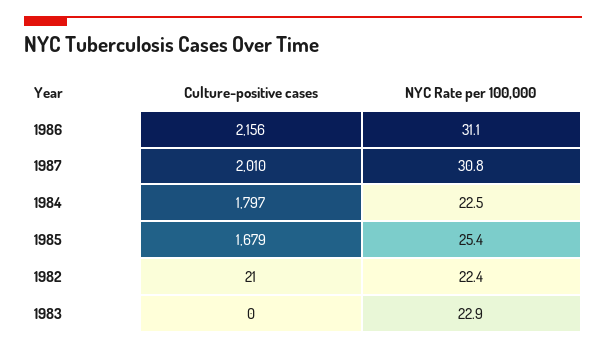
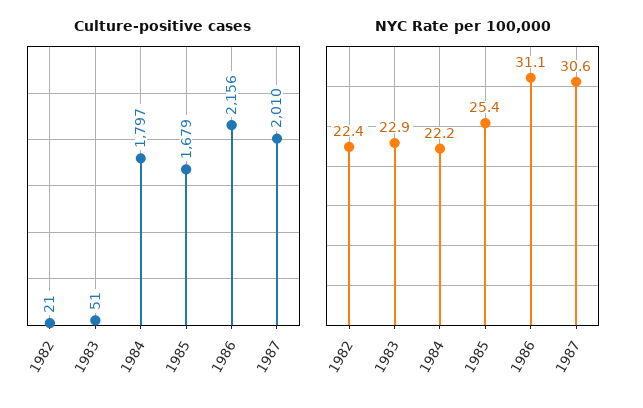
NYC Rate per 100,000, 1987: 30.8 -> 30.6
NYC Rate per 100,000, 1984: 22.5 -> 22.2
Culture-positive cases, 1983: 0 -> 51

